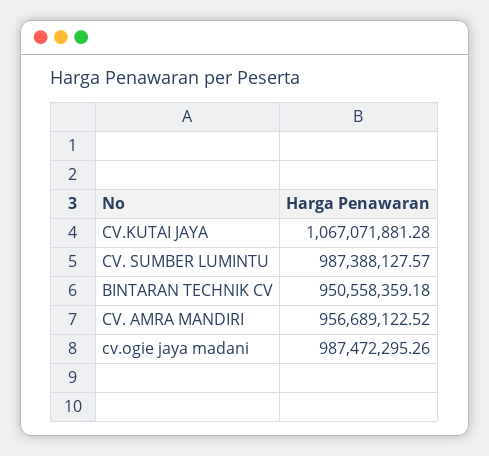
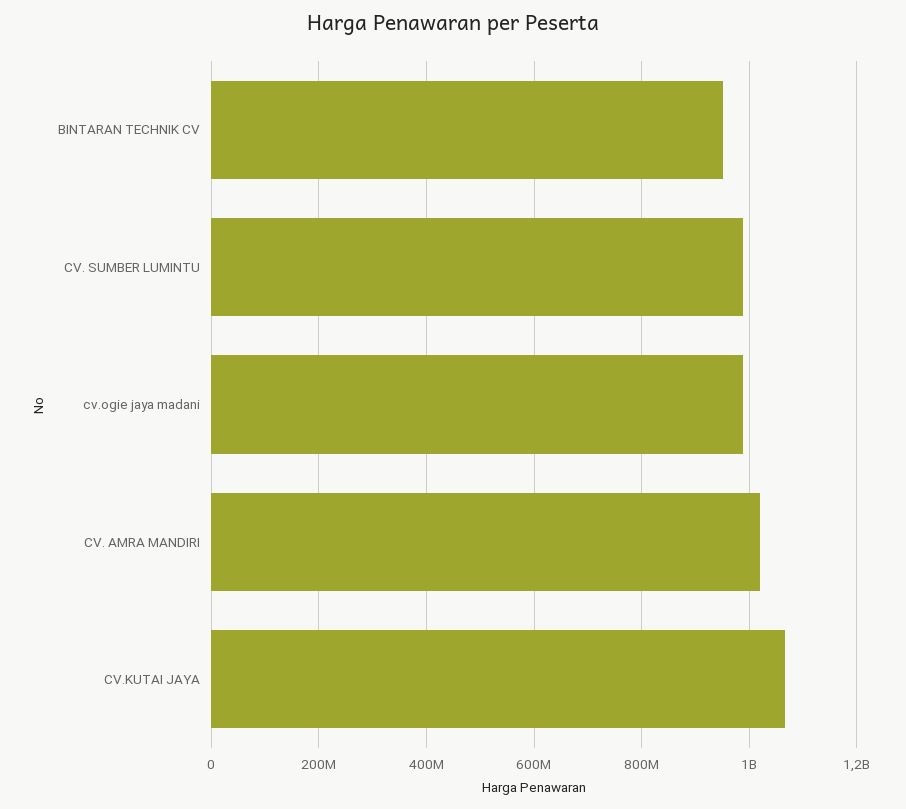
CV. AMRA MANDIRI: 956689122.52 -> 1020000000

